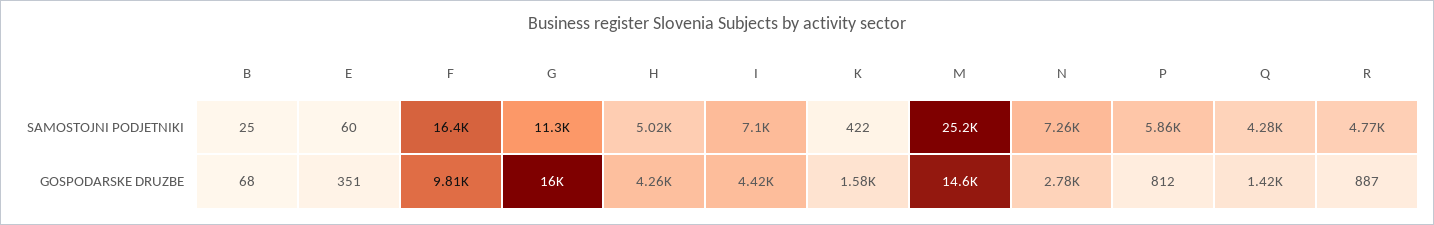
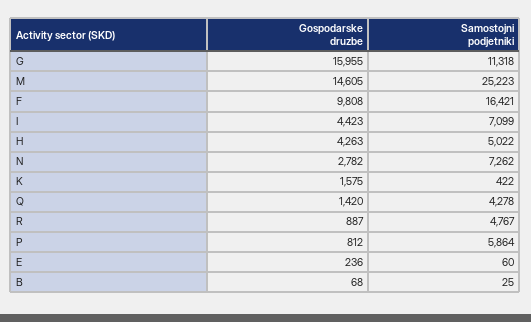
E, GOSPODARSKE DRUZBE: 351 -> 236

